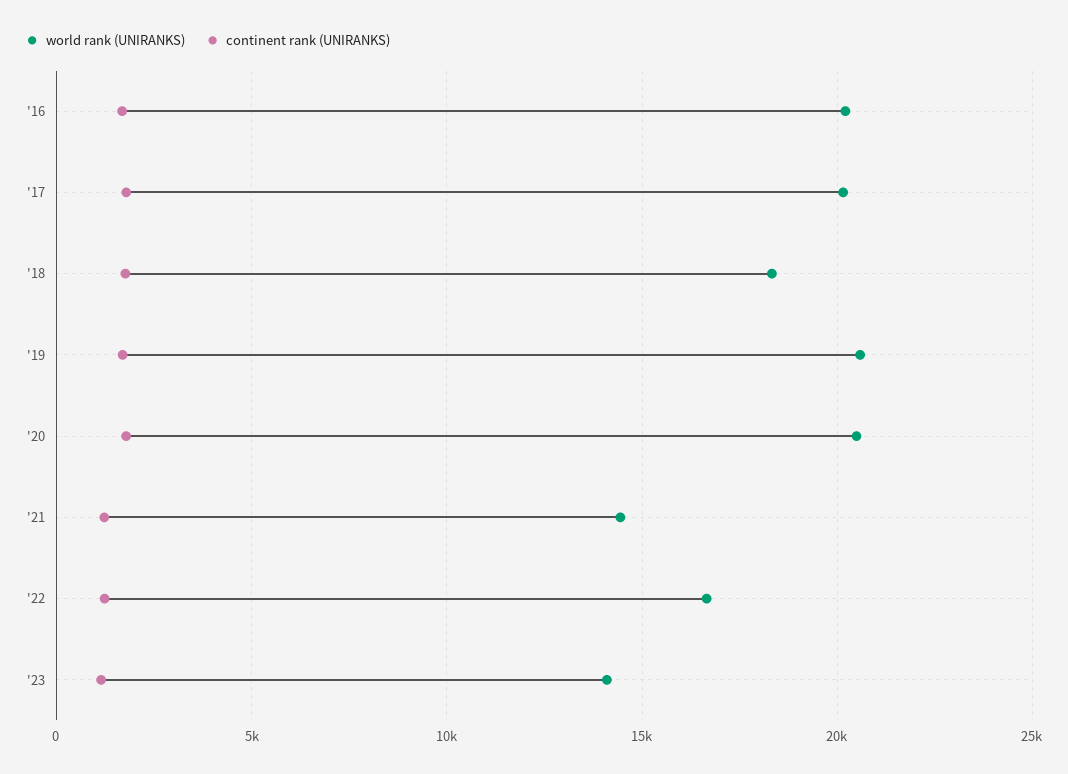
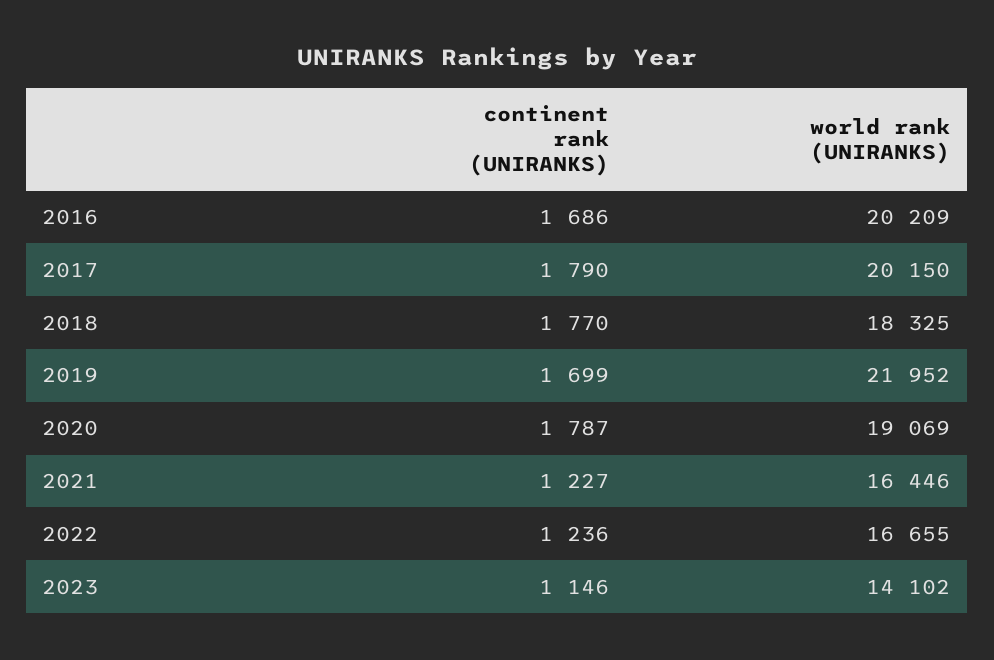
world rank (UNIRANKS), '19: 20500 -> 21952
world rank (UNIRANKS), '20: 20500 -> 19069
world rank (UNIRANKS), '21: 14500 -> 16446

